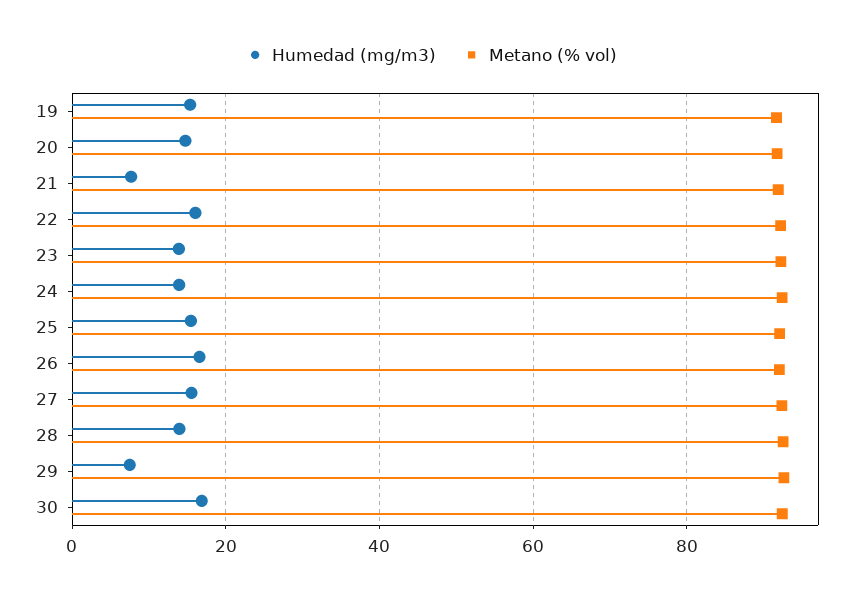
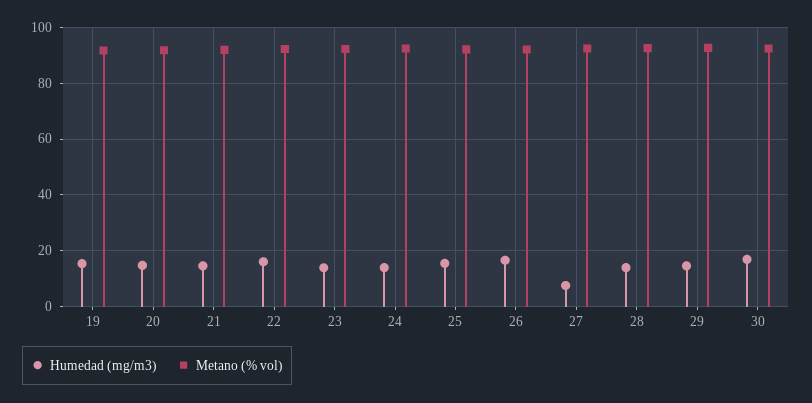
Humedad (mg/m3), 21: 8 -> 15
Humedad (mg/m3), 27: 16 -> 7.5
Humedad (mg/m3), 29: 8 -> 15

